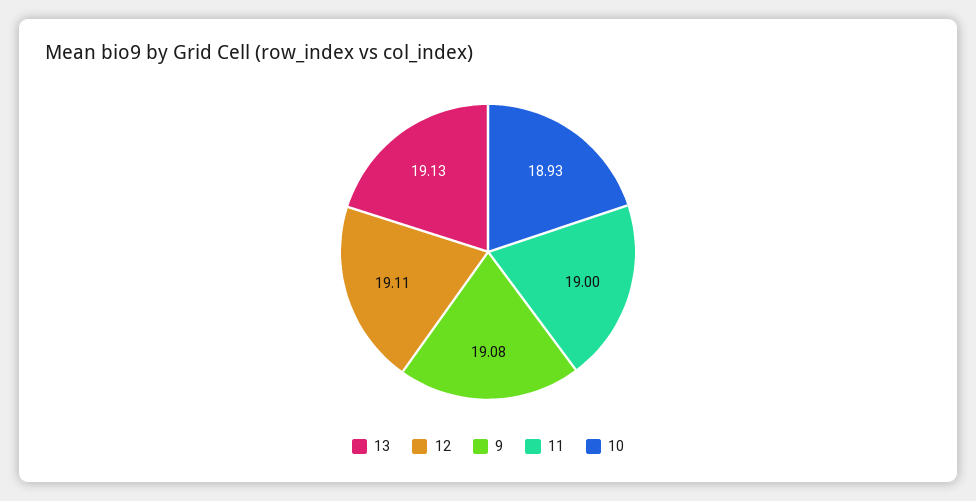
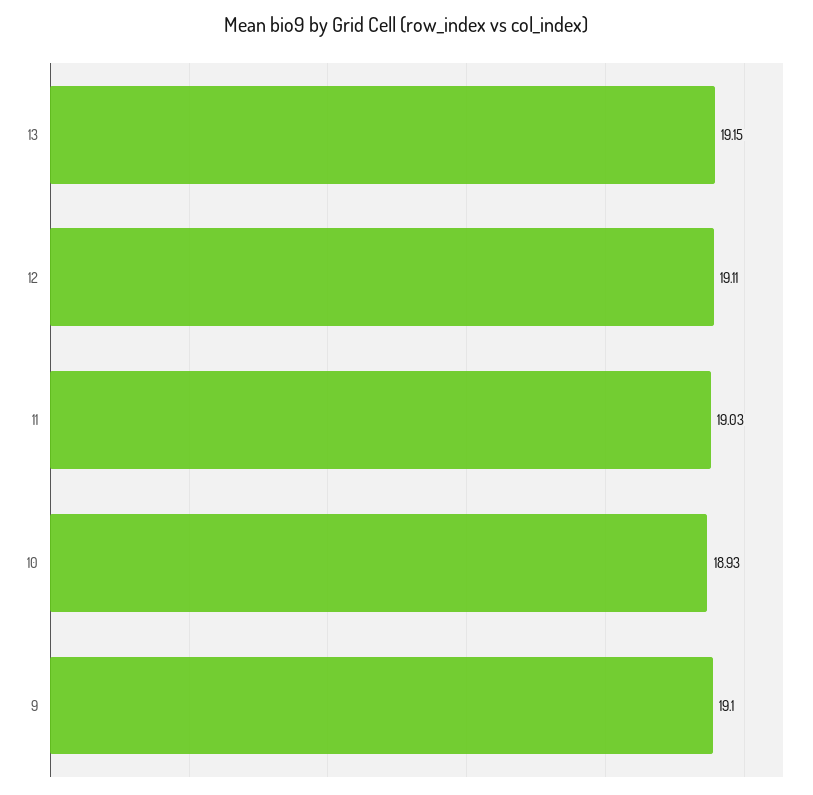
13: 19.13 -> 19.15
9: 19.08 -> 19.1
11: 19 -> 19.03

